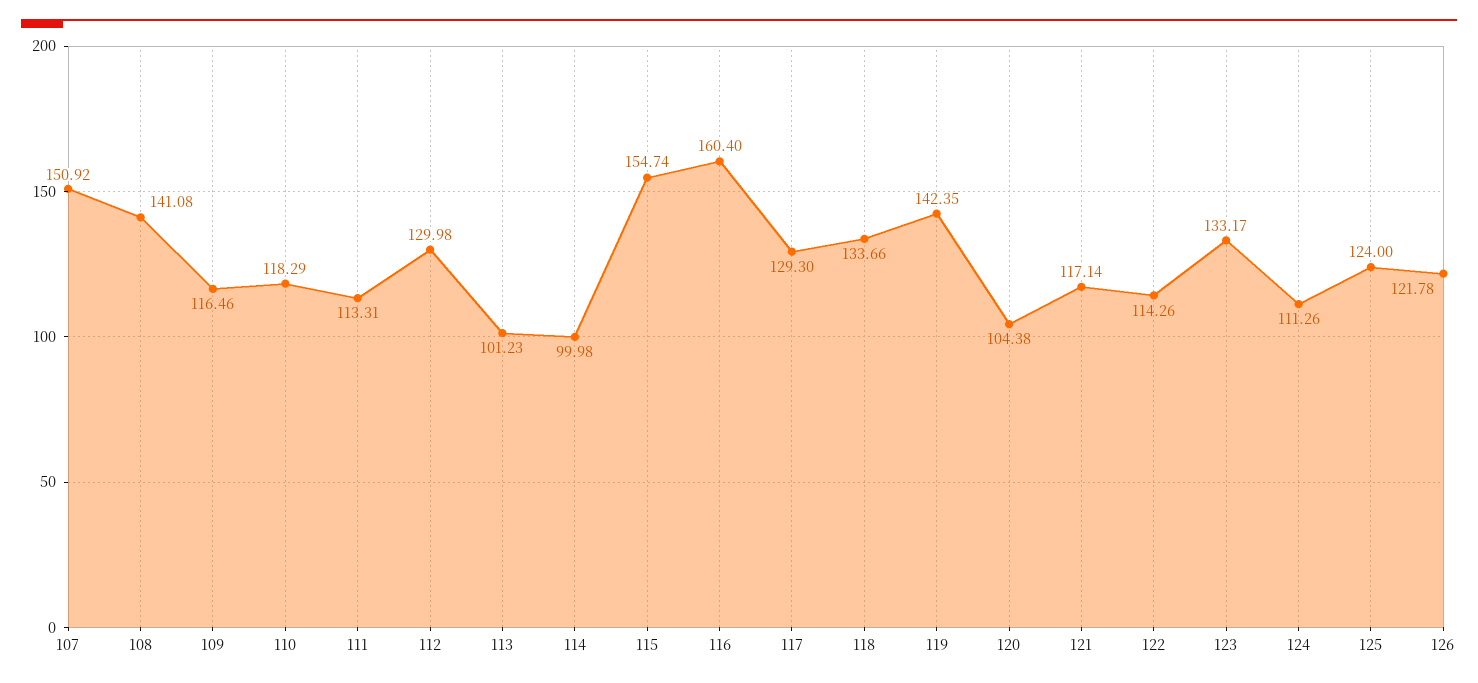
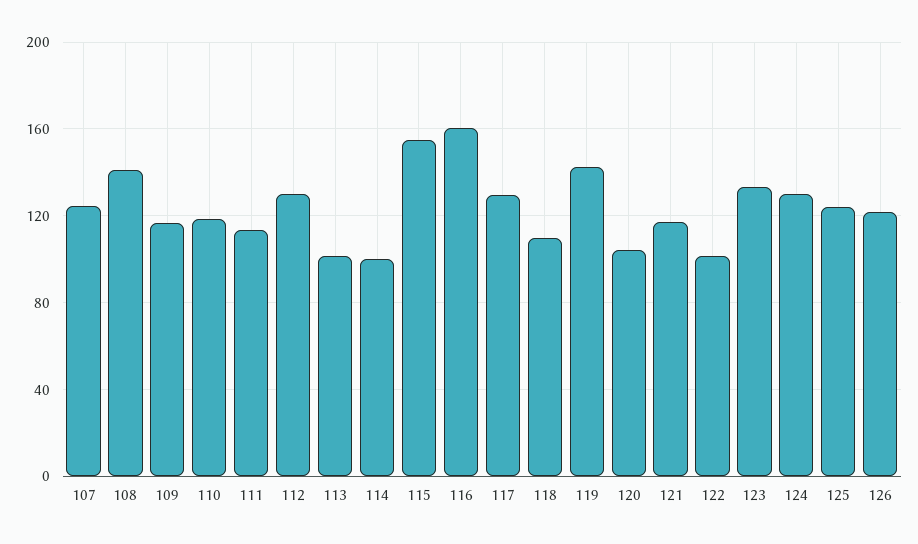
107: 150.92 -> 125
118: 133.66 -> 110
122: 114.26 -> 100
124: 111.26 -> 130

